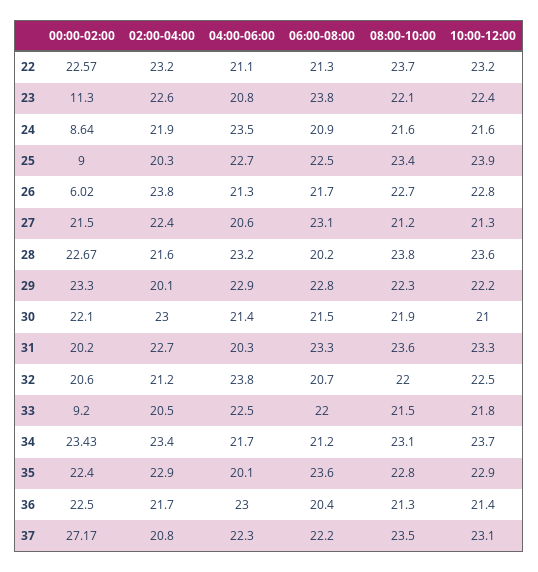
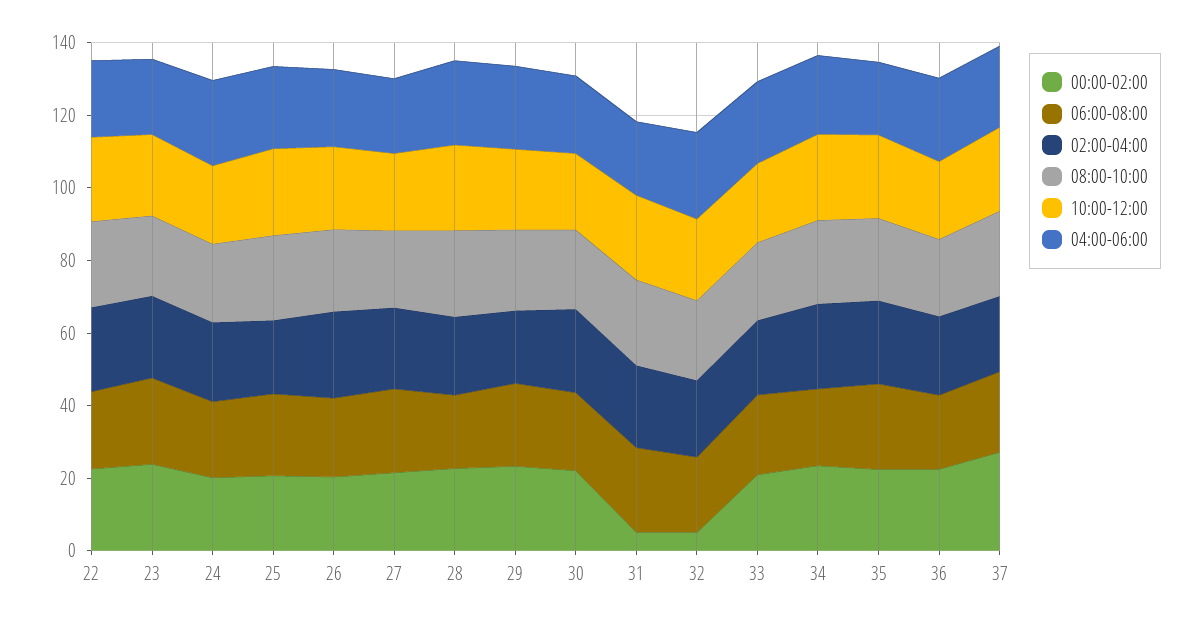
00:00-02:00, 23: 11.3 -> 25
00:00-02:00, 24: 8.64 -> 20
00:00-02:00, 25: 9 -> 20
00:00-02:00, 26: 6.02 -> 20
00:00-02:00, 31: 20.2 -> 5
00:00-02:00, 32: 20.6 -> 5
00:00-02:00, 33: 9.2 -> 20

